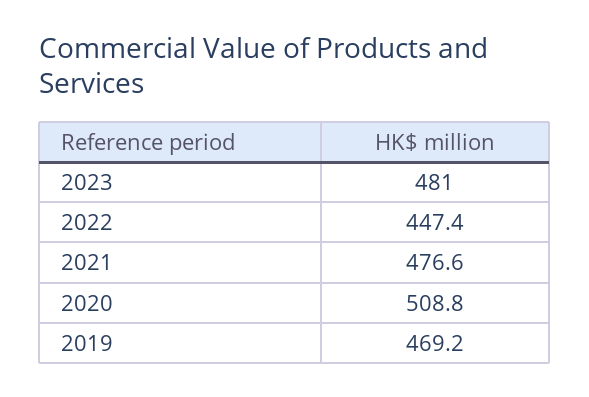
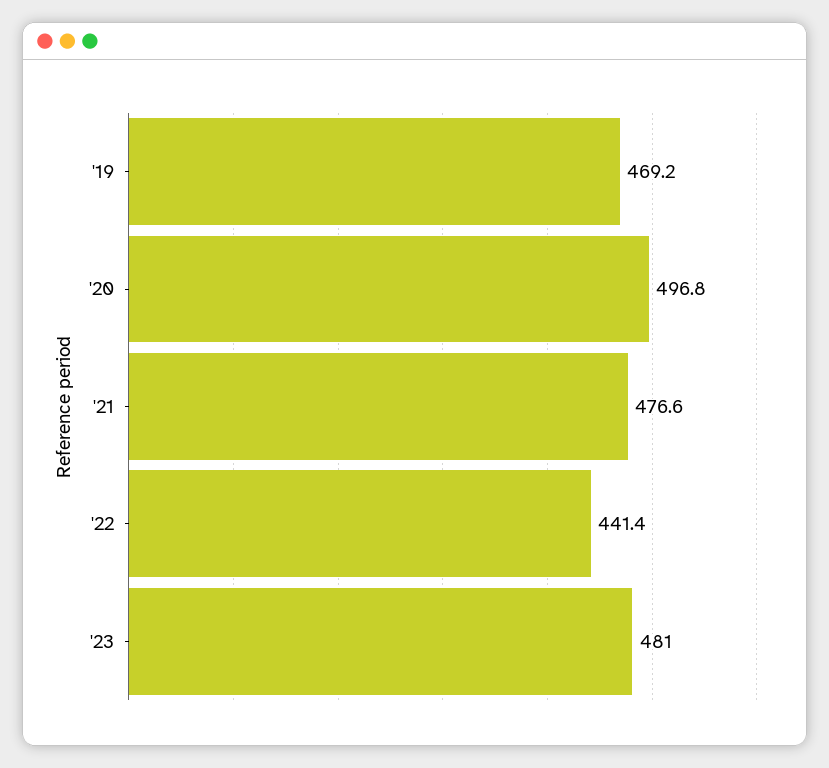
2022: 447.4 -> 441.4
2020: 508.8 -> 496.8

